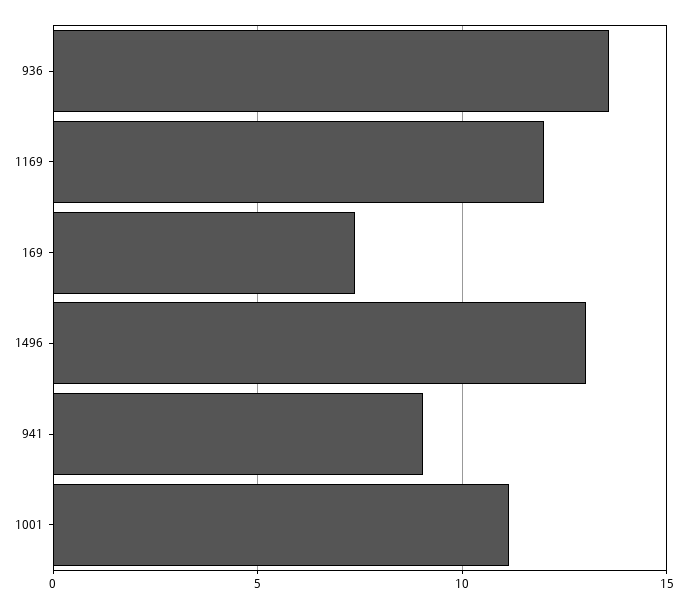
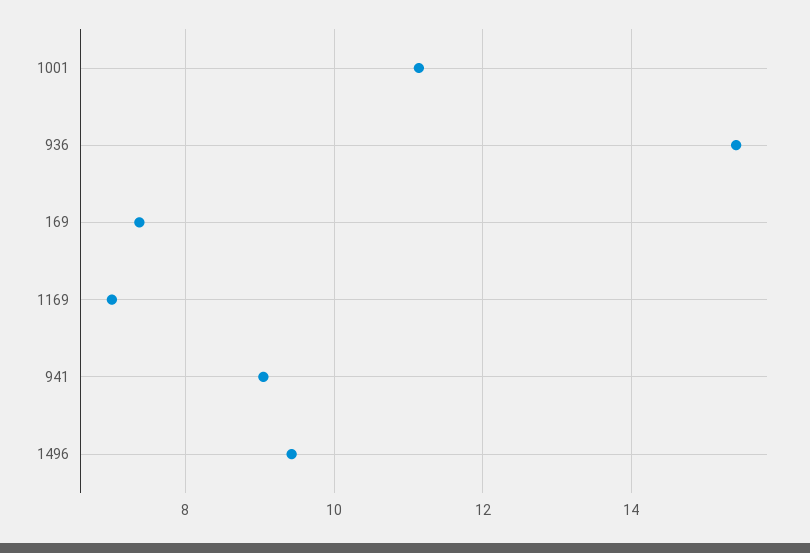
936: 13.5 -> 15.4
1169: 12 -> 7
1496: 13 -> 9.4

